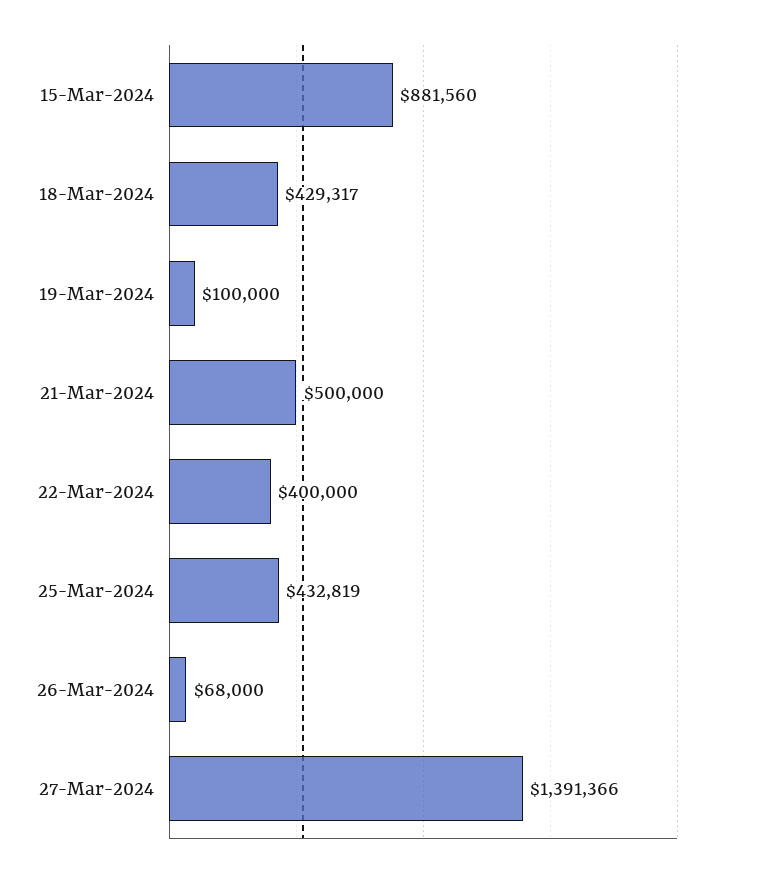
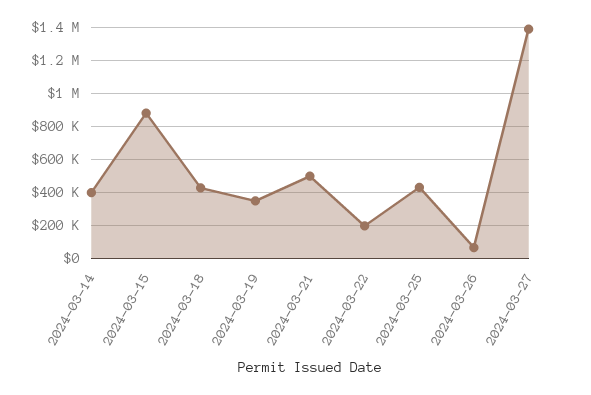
19-Mar-2024: 100000 -> 350000
22-Mar-2024: 400000 -> 200000
2024-03-14: none -> 400000

